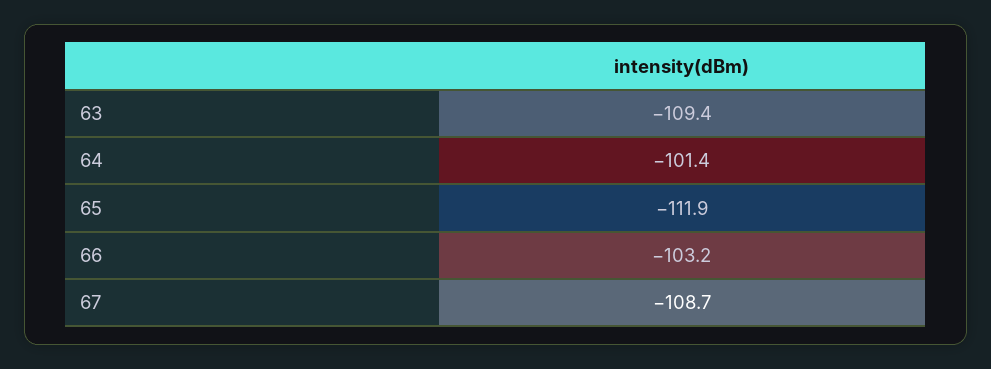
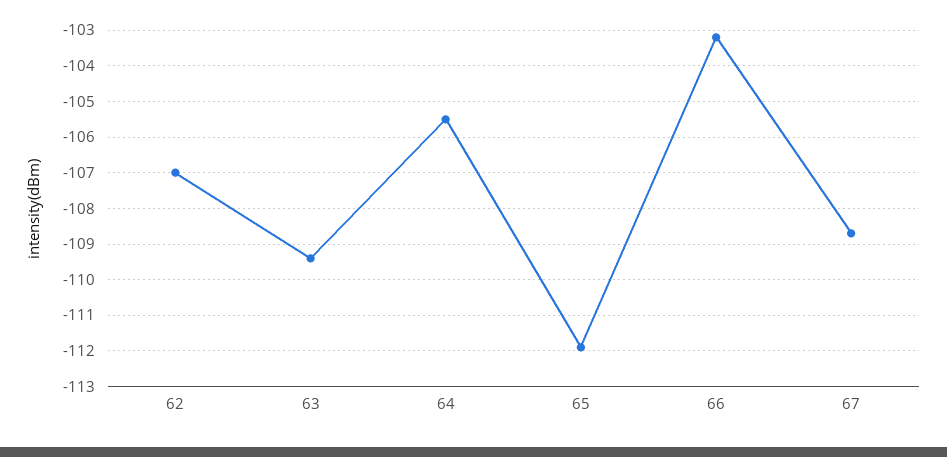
64: -101.4 -> -105.5
62: none -> -107

